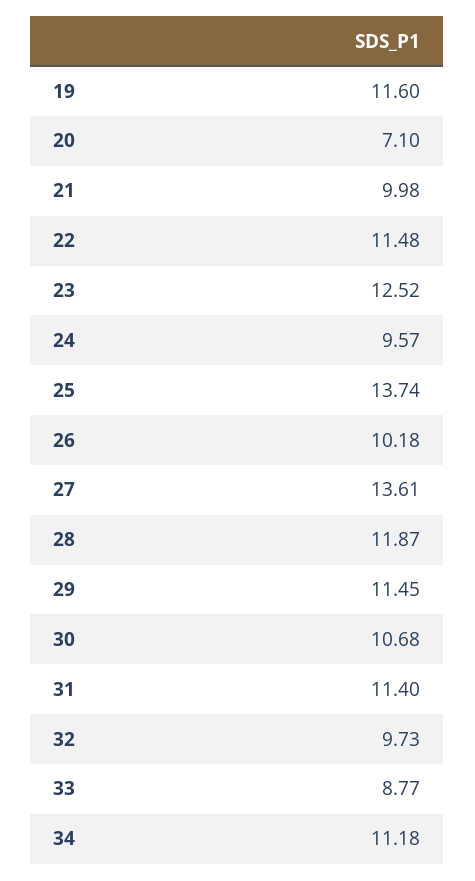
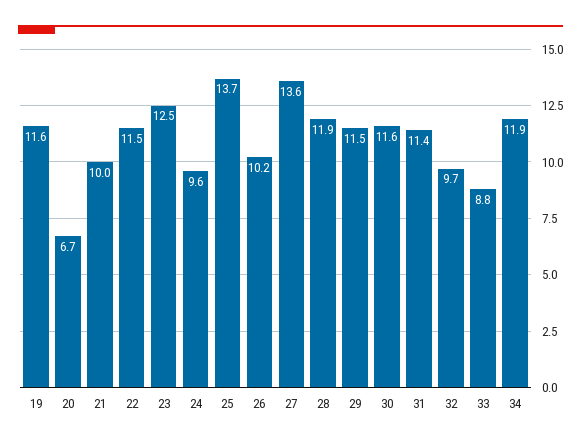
20: 7.1 -> 6.7
30: 10.68 -> 11.6
34: 11.18 -> 11.9

